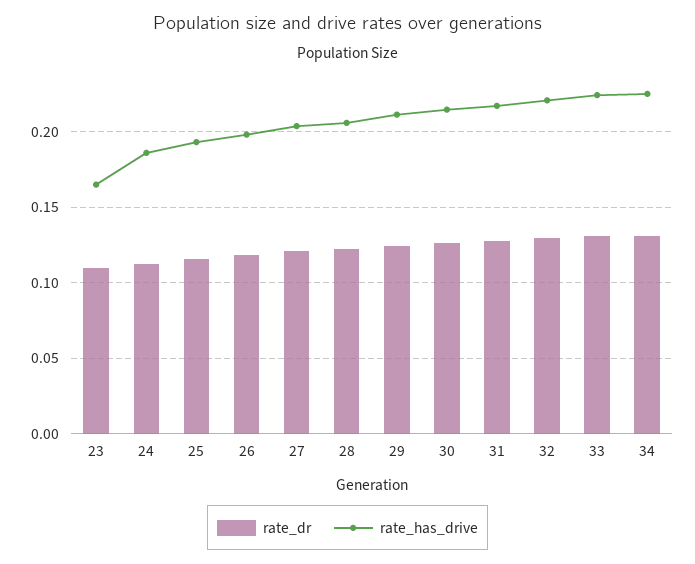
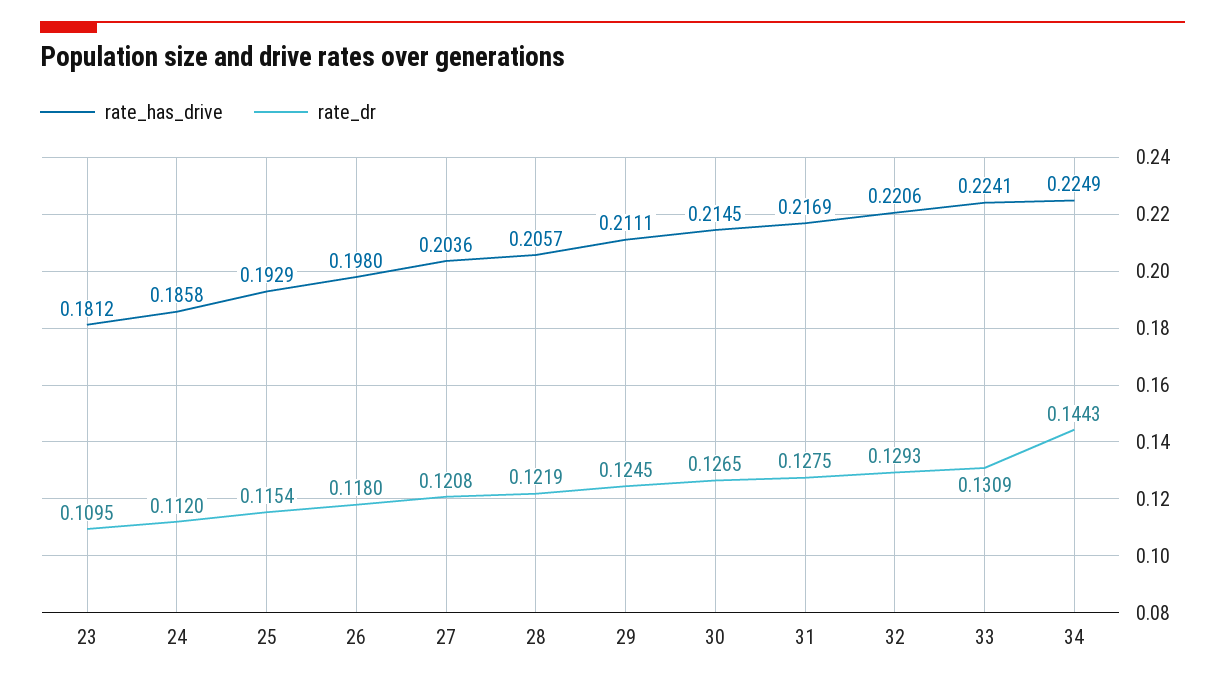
rate_has_drive, 23: 0.165 -> 0.1812
rate_dr, 34: 0.13 -> 0.1443

